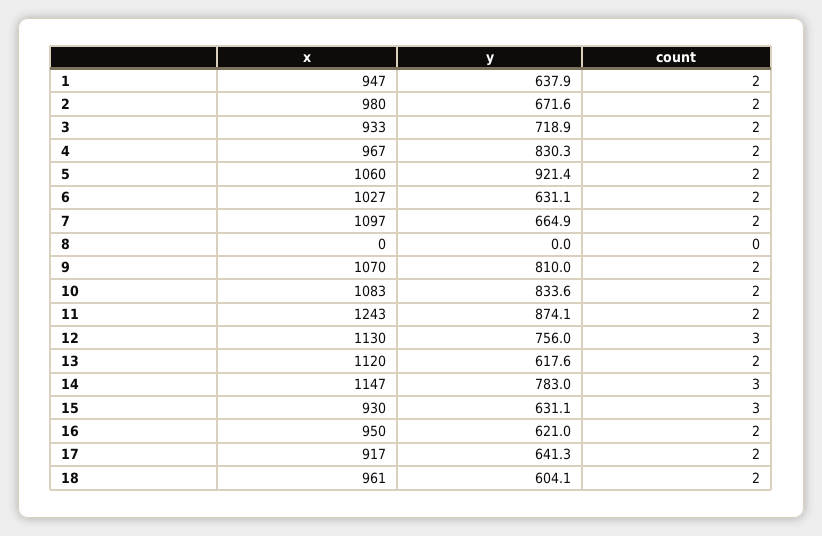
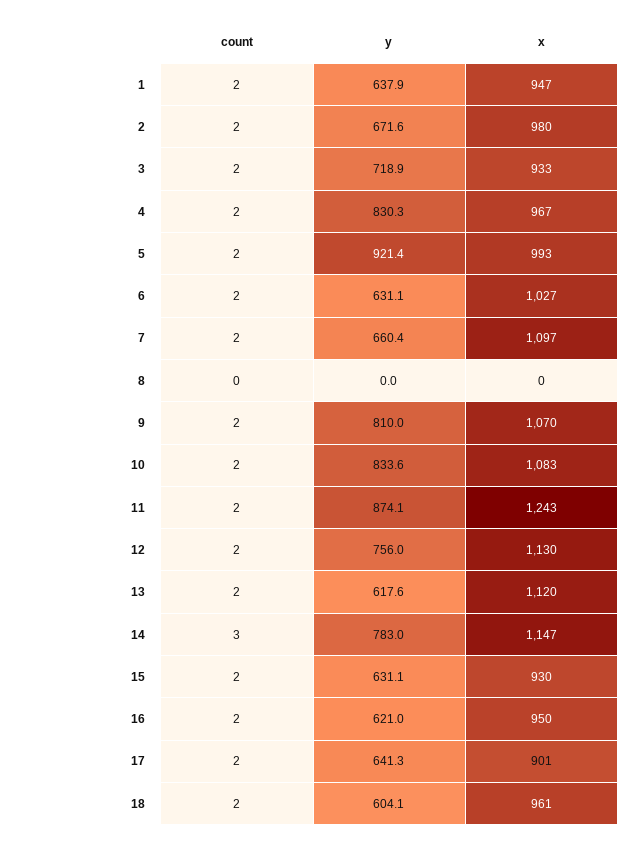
x, 5: 1060 -> 993
y, 7: 664.9 -> 660.4
count, 12: 3 -> 2
count, 15: 3 -> 2
x, 17: 917 -> 901

